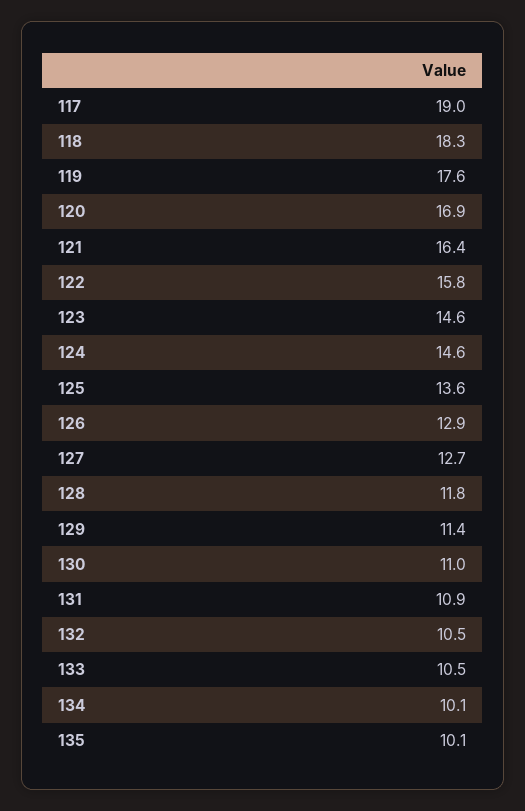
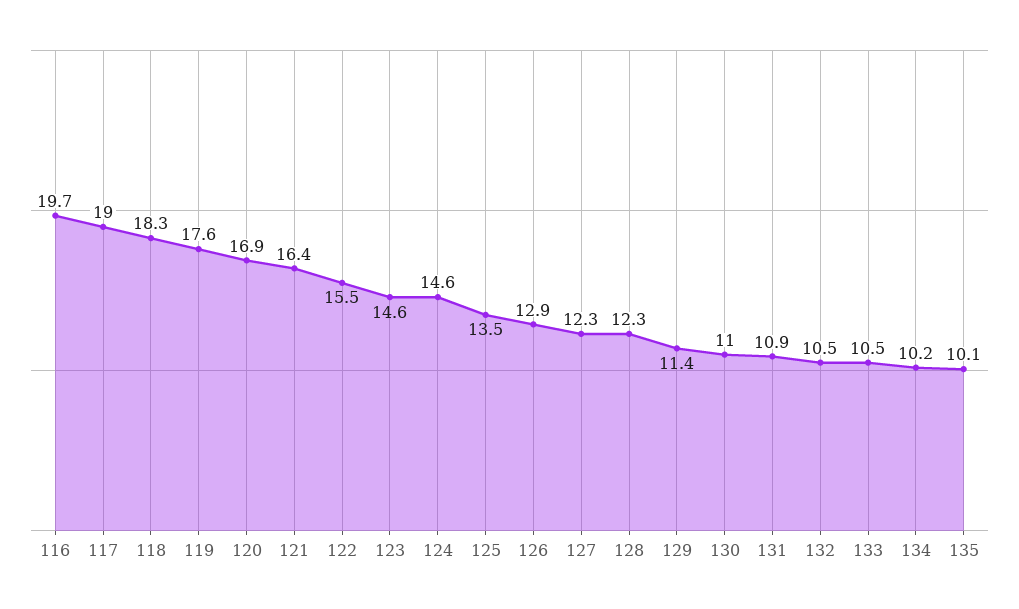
122: 15.8 -> 15.5
125: 13.6 -> 13.5
127: 12.7 -> 12.3
128: 11.8 -> 12.3
134: 10.1 -> 10.2
116: none -> 19.7

